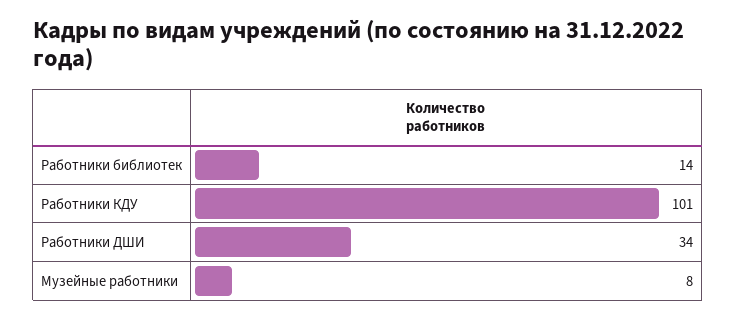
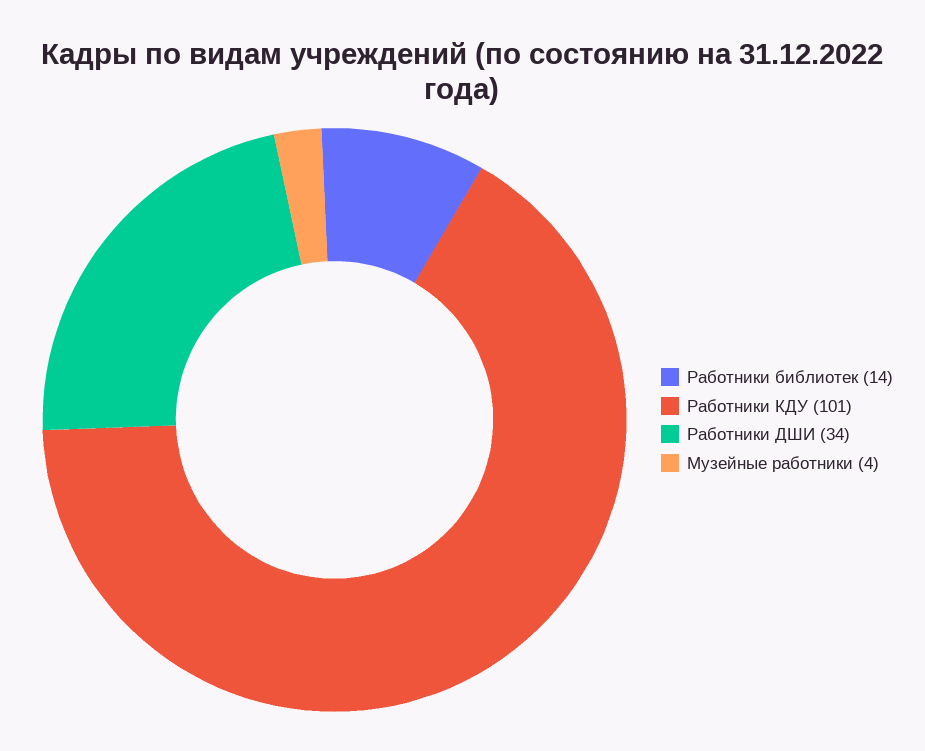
Музейные работники: 8 -> 4

